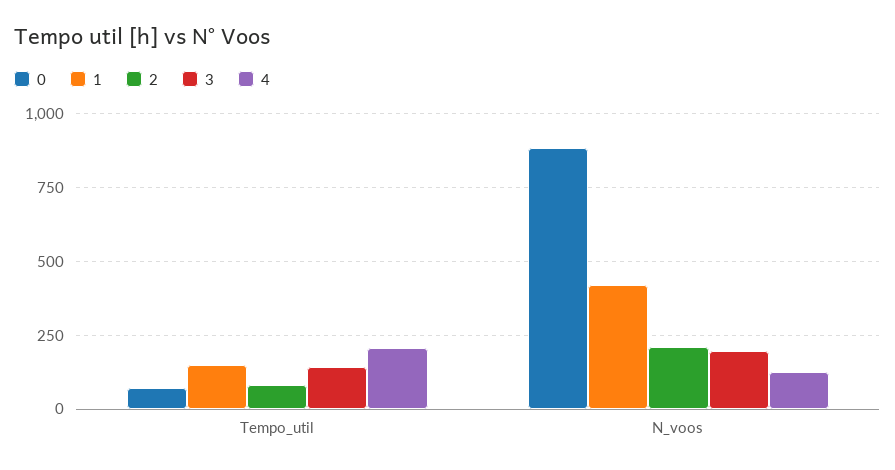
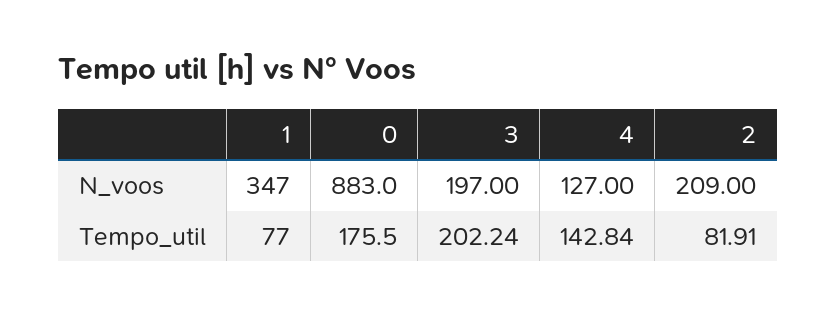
0, Tempo_util: 75 -> 175.5
1, Tempo_util: 150 -> 77
3, Tempo_util: 150 -> 202.24
4, Tempo_util: 200 -> 142.84
1, N_voos: 425 -> 347

